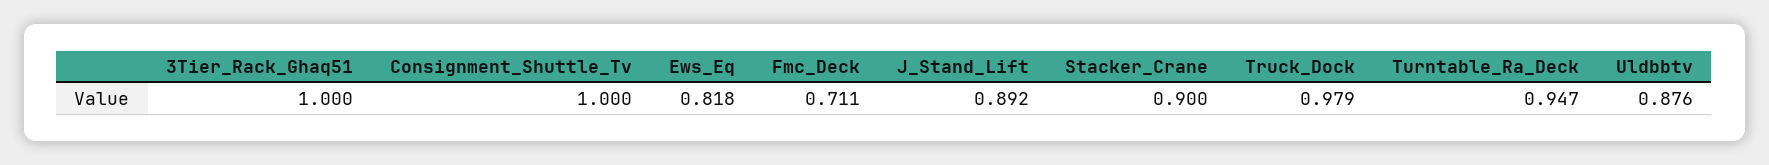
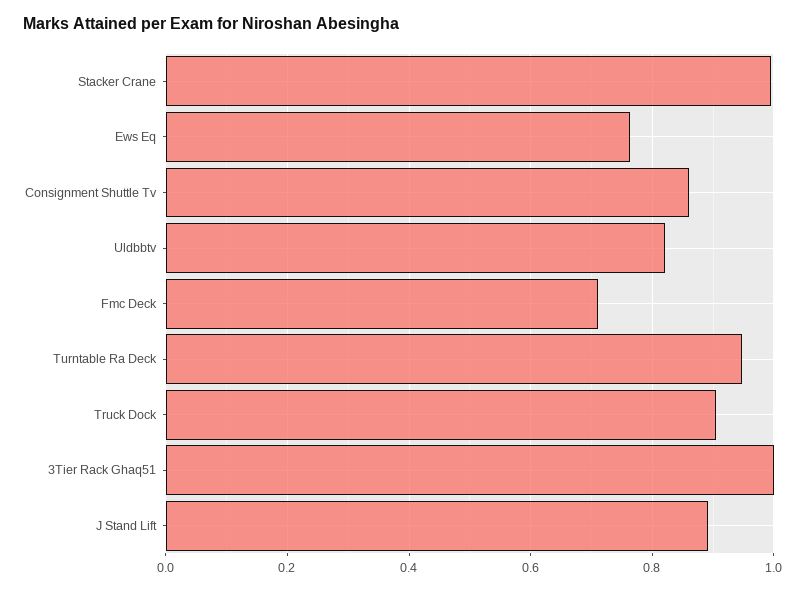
Consignment_Shuttle_Tv: 1 -> 0.86
Ews_Eq: 0.818 -> 0.76
Stacker_Crane: 0.9 -> 1
Truck_Dock: 0.979 -> 0.9
Uldbbtv: 0.876 -> 0.82

